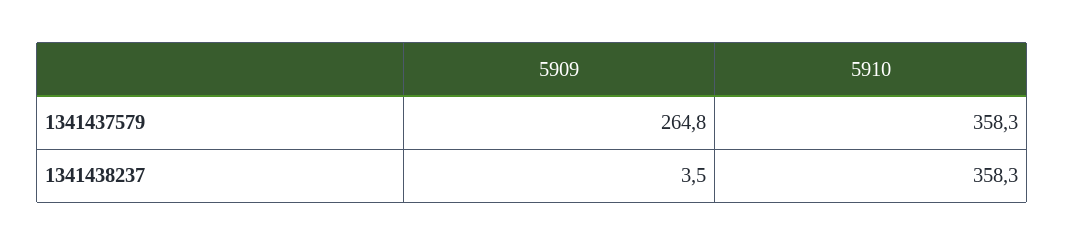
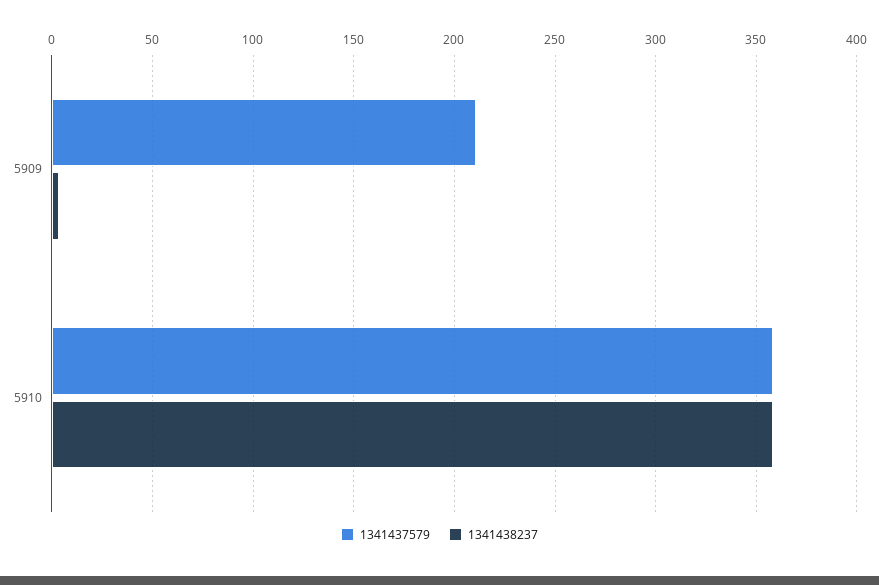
1341437579, 5909: 264.8 -> 210

